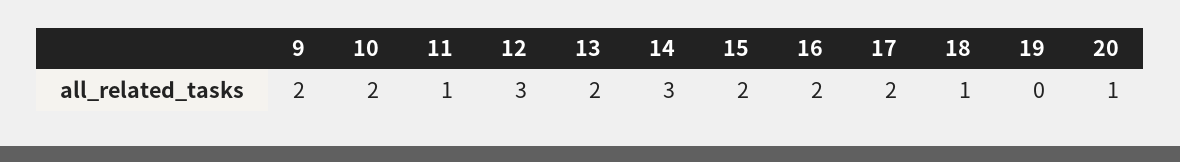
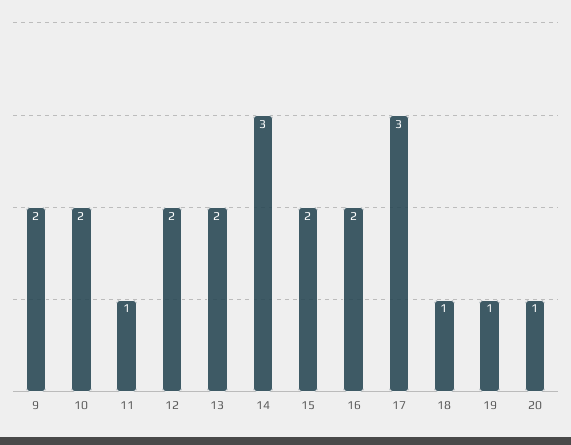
12: 3 -> 2
17: 2 -> 3
19: 0 -> 1

